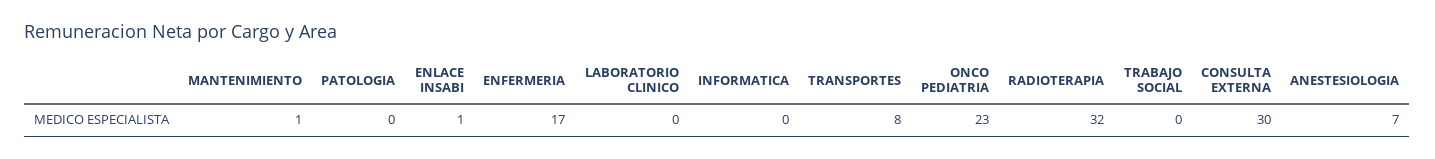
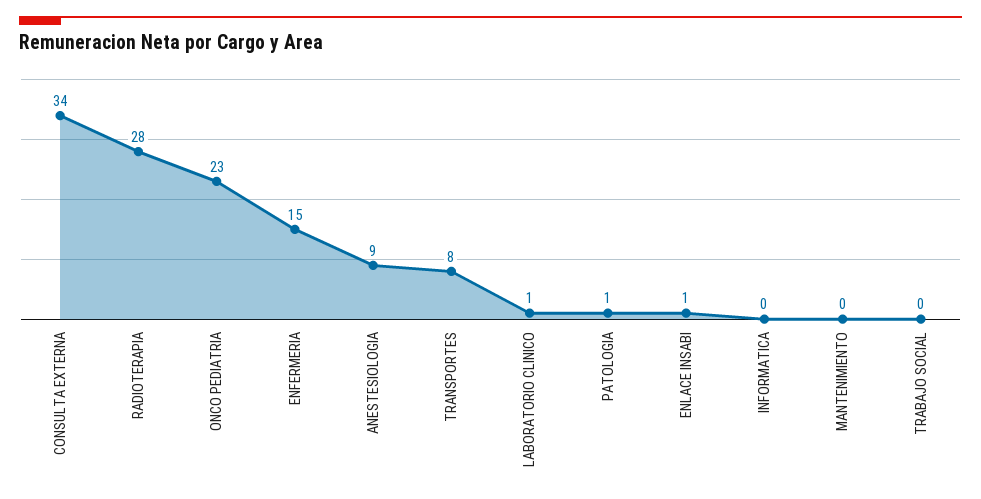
MANTENIMIENTO: 1 -> 0
PATOLOGIA: 0 -> 1
ENFERMERIA: 17 -> 15
LABORATORIO CLINICO: 0 -> 1
RADIOTERAPIA: 32 -> 28
CONSULTA EXTERNA: 30 -> 34
ANESTESIOLOGIA: 7 -> 9

